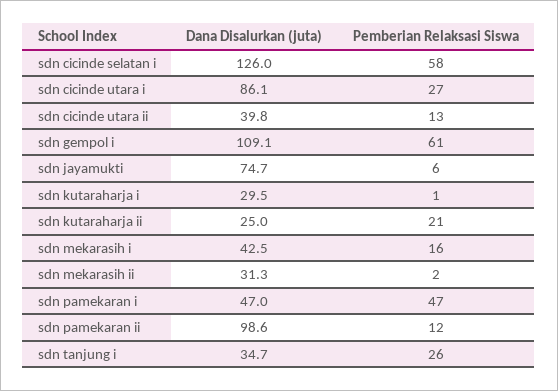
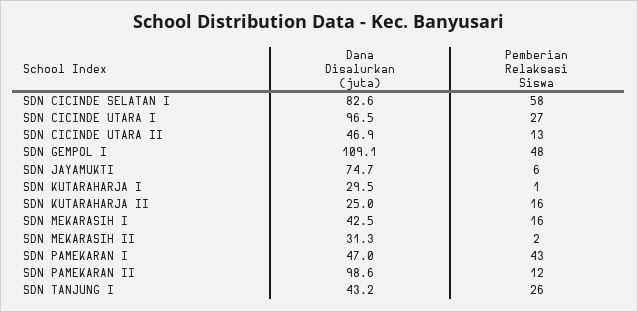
Dana Disalurkan (juta), sdn cicinde selatan i: 126 -> 82.6
Dana Disalurkan (juta), sdn cicinde utara i: 86.1 -> 96.5
Dana Disalurkan (juta), sdn cicinde utara ii: 39.8 -> 46.9
Pemberian Relaksasi Siswa, sdn gempol i: 61 -> 48
Pemberian Relaksasi Siswa, sdn kutaraharja ii: 21 -> 16
Pemberian Relaksasi Siswa, sdn pamekaran i: 47 -> 43
Dana Disalurkan (juta), sdn tanjung i: 34.7 -> 43.2

